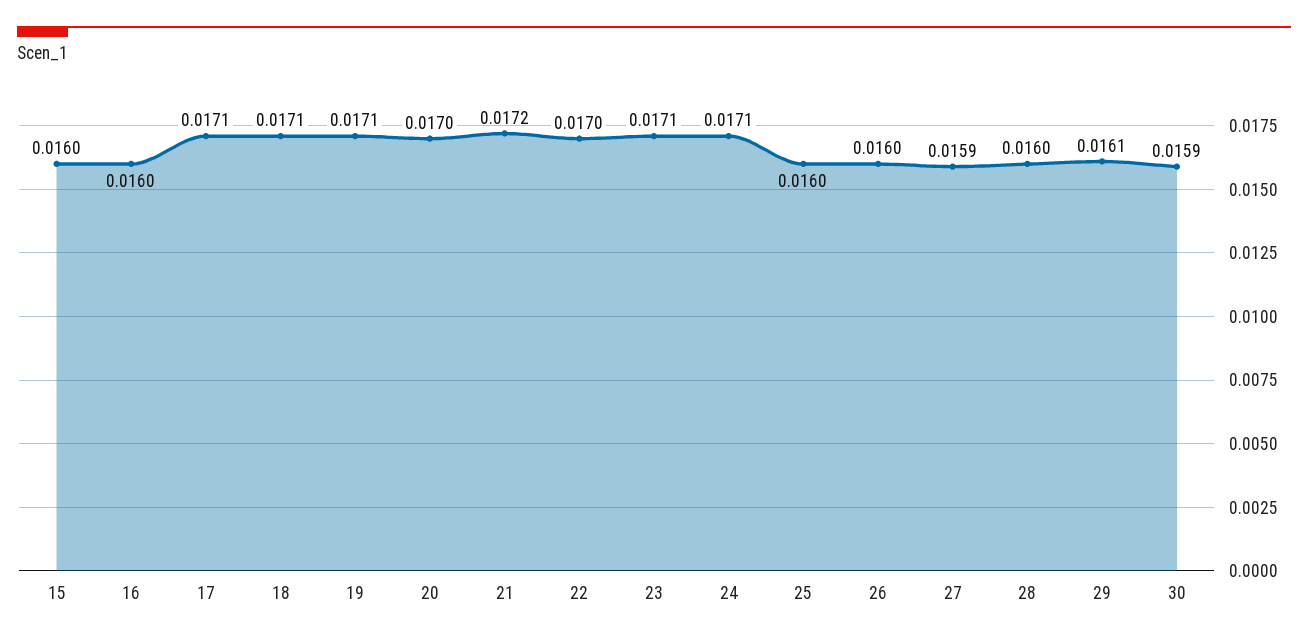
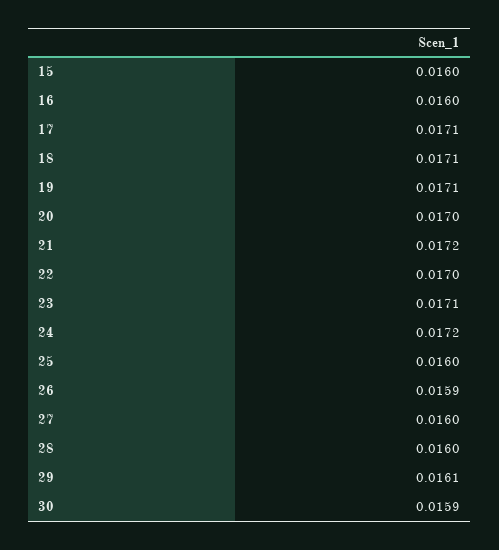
24: 0.0171 -> 0.0172
26: 0.016 -> 0.0159
27: 0.0159 -> 0.016

